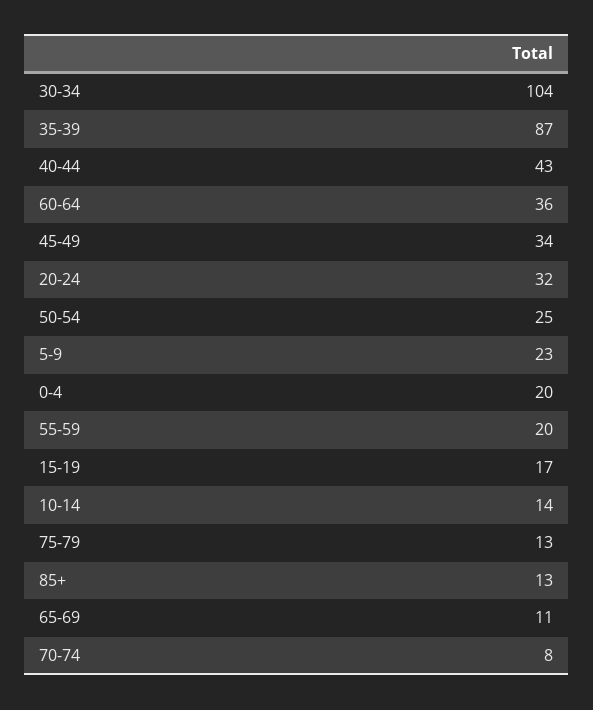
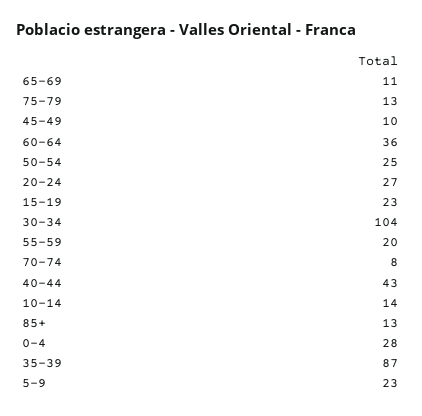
45-49: 34 -> 10
20-24: 32 -> 27
0-4: 20 -> 28
15-19: 17 -> 23

